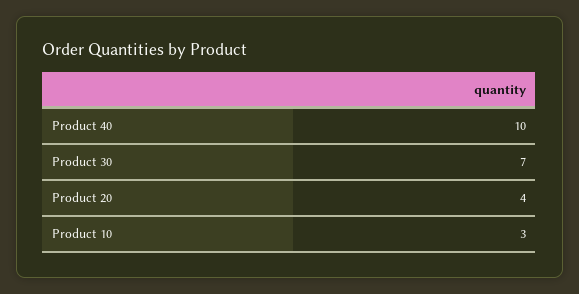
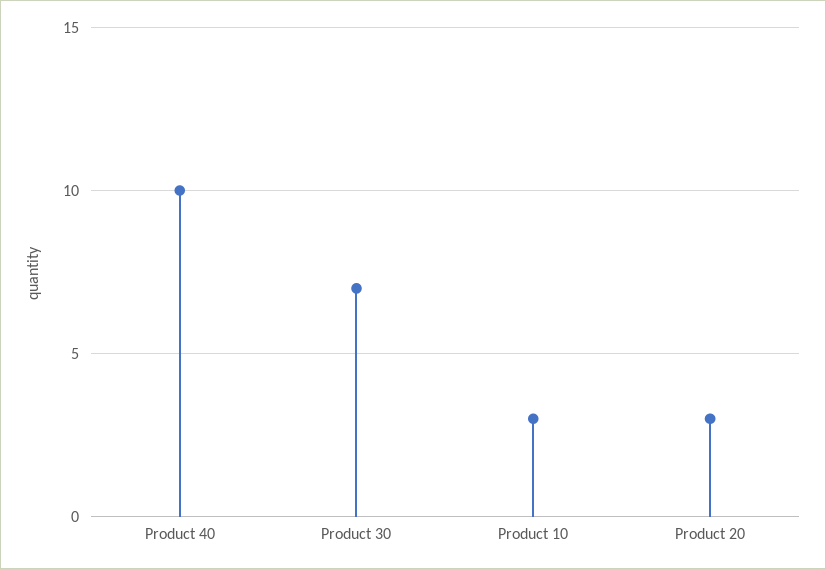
Product 20: 4 -> 3

